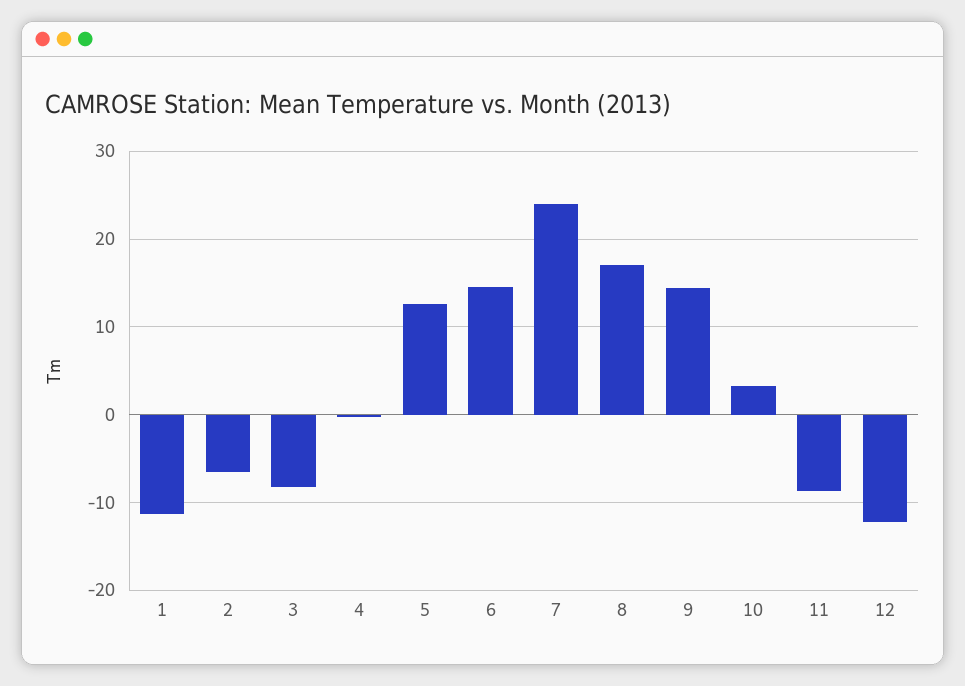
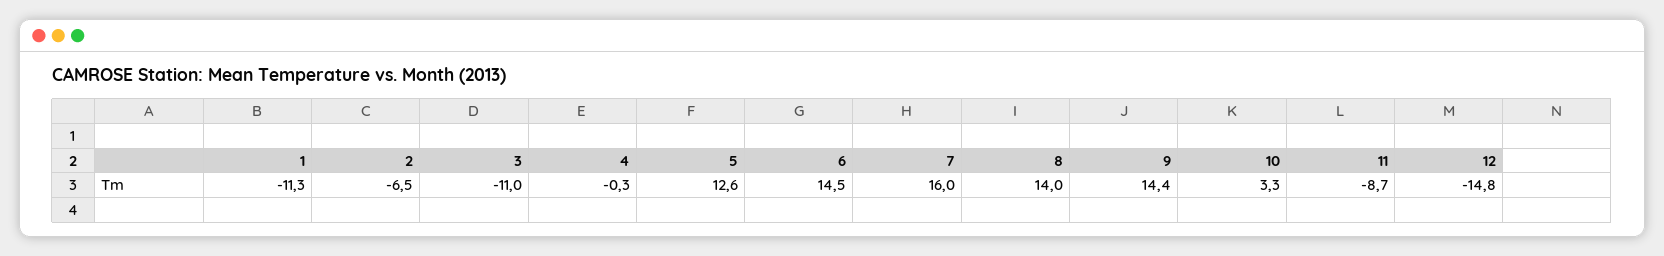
3: -8 -> -11
7: 24 -> 16
8: 17 -> 14
12: -12 -> -14.8

